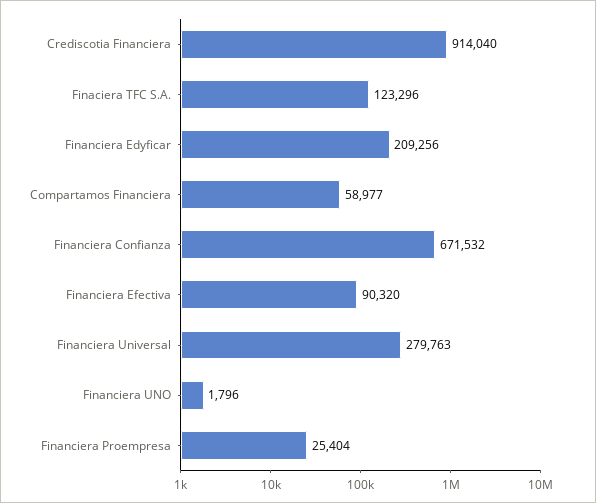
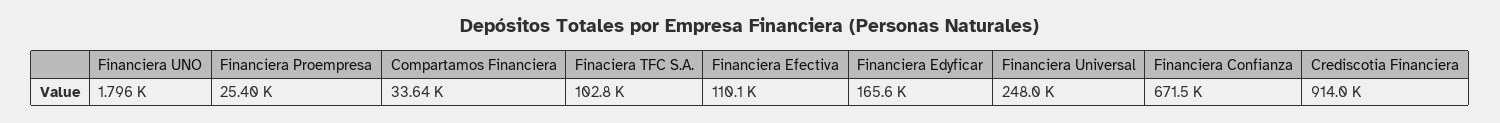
Finaciera TFC S.A.: 123296 -> 102800
Financiera Edyficar: 209256 -> 165600
Compartamos Financiera: 58977 -> 33640
Financiera Efectiva: 90320 -> 110100
Financiera Universal: 279763 -> 248000

